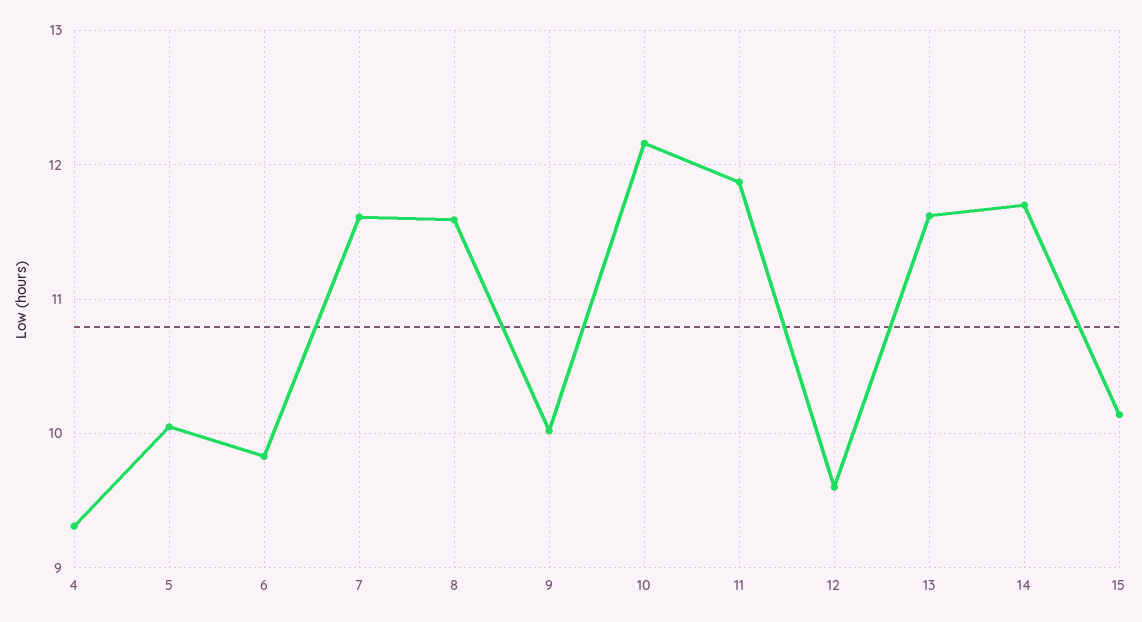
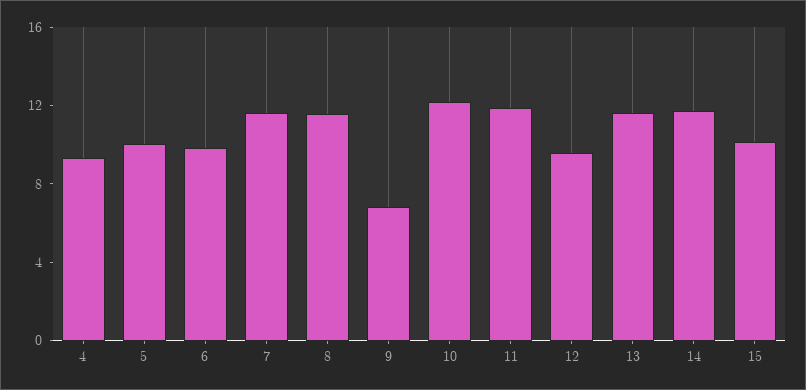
9: 10 -> 7

